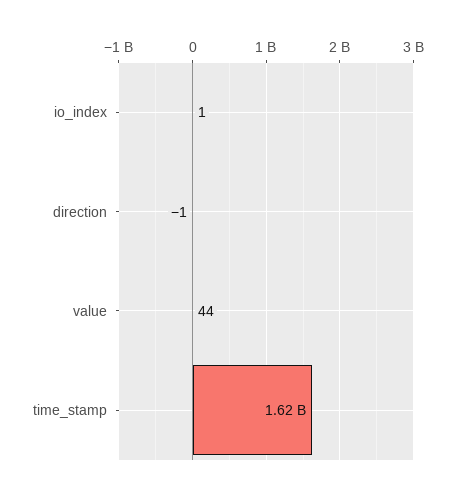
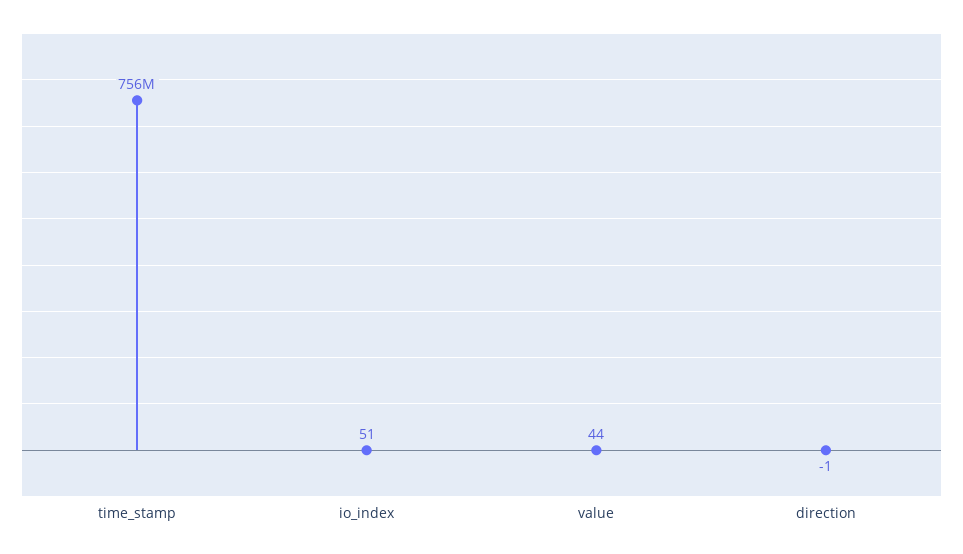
io_index: 1 -> 51
time_stamp: 1620000000 -> 756000000

